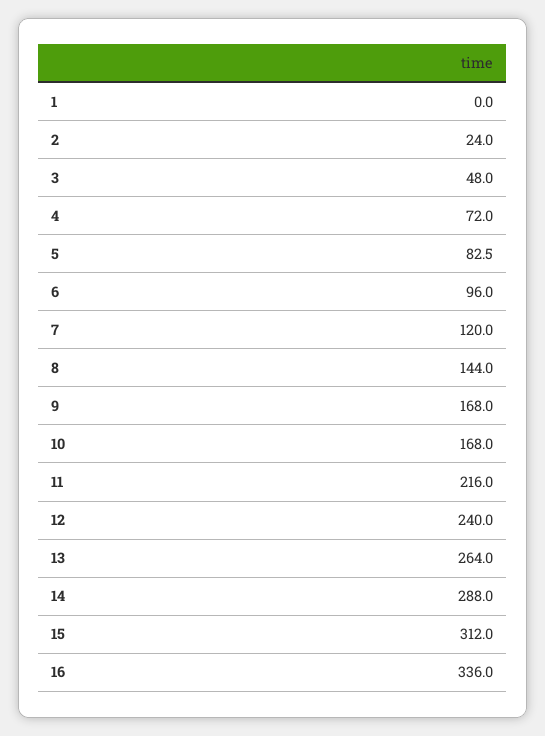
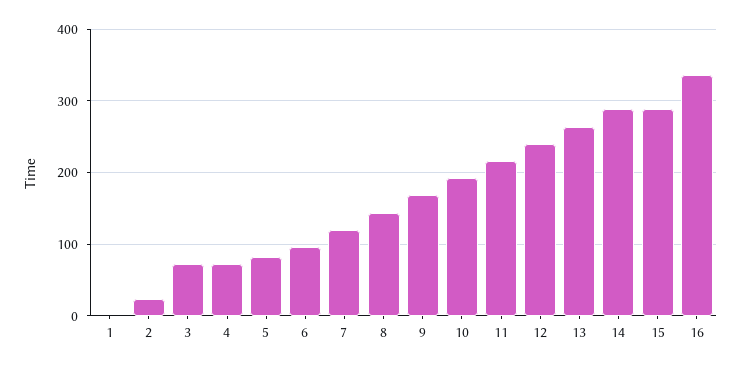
3: 48 -> 70
10: 168 -> 190
15: 312 -> 290

